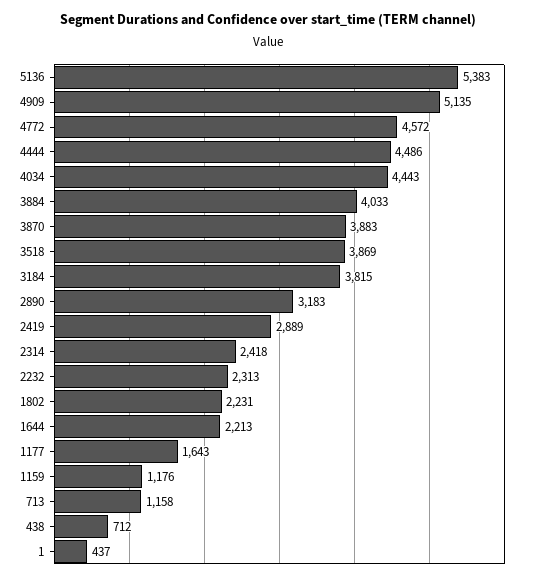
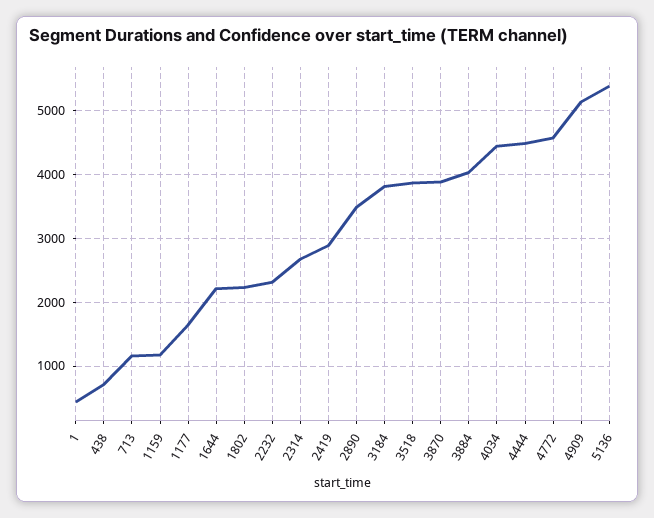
2890: 3183 -> 3500
2314: 2418 -> 2700

